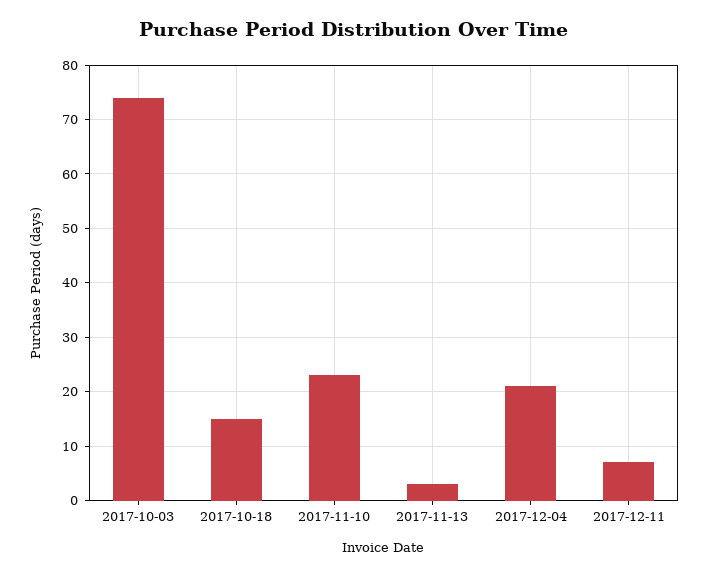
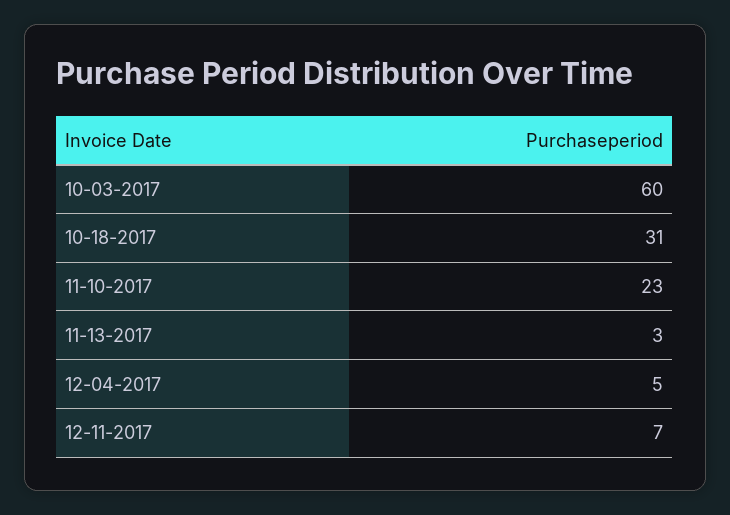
2017-10-03: 75 -> 60
2017-10-18: 15 -> 31
2017-12-04: 20 -> 5

